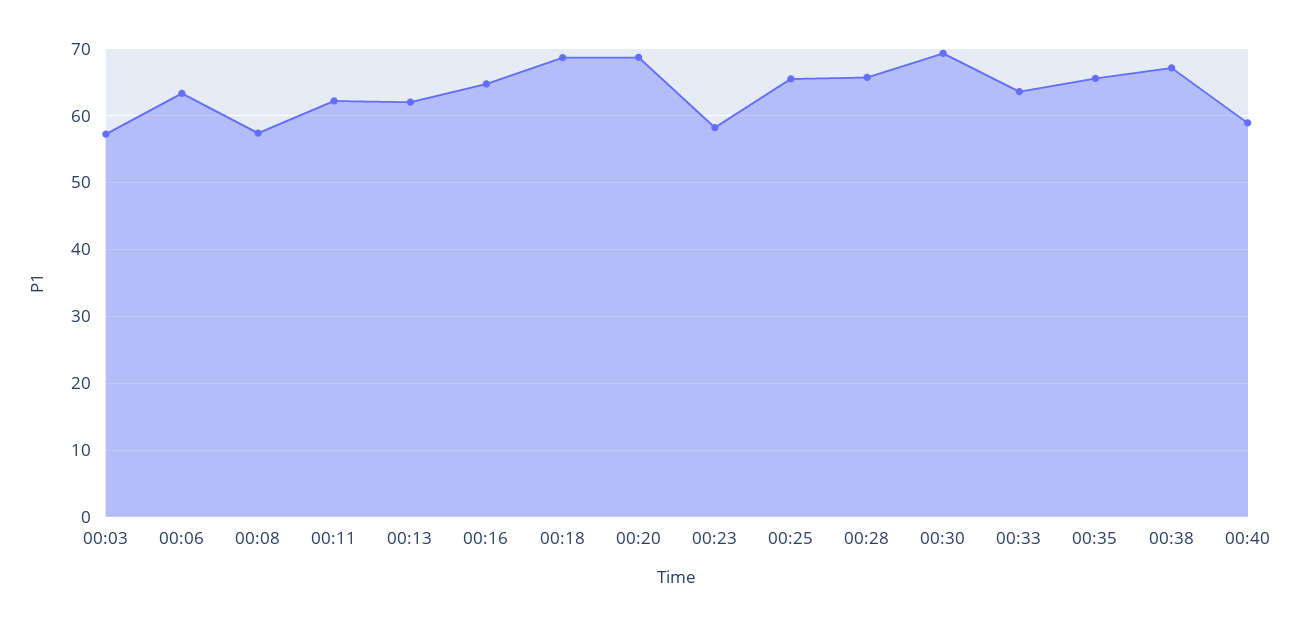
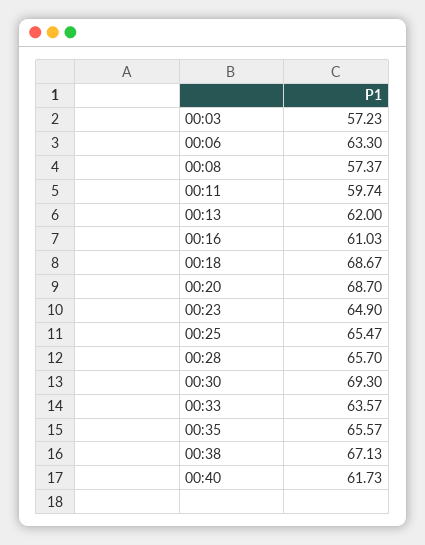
00:11: 62 -> 59.74
00:16: 65 -> 61.03
00:23: 58 -> 64.9
00:40: 59 -> 61.73

